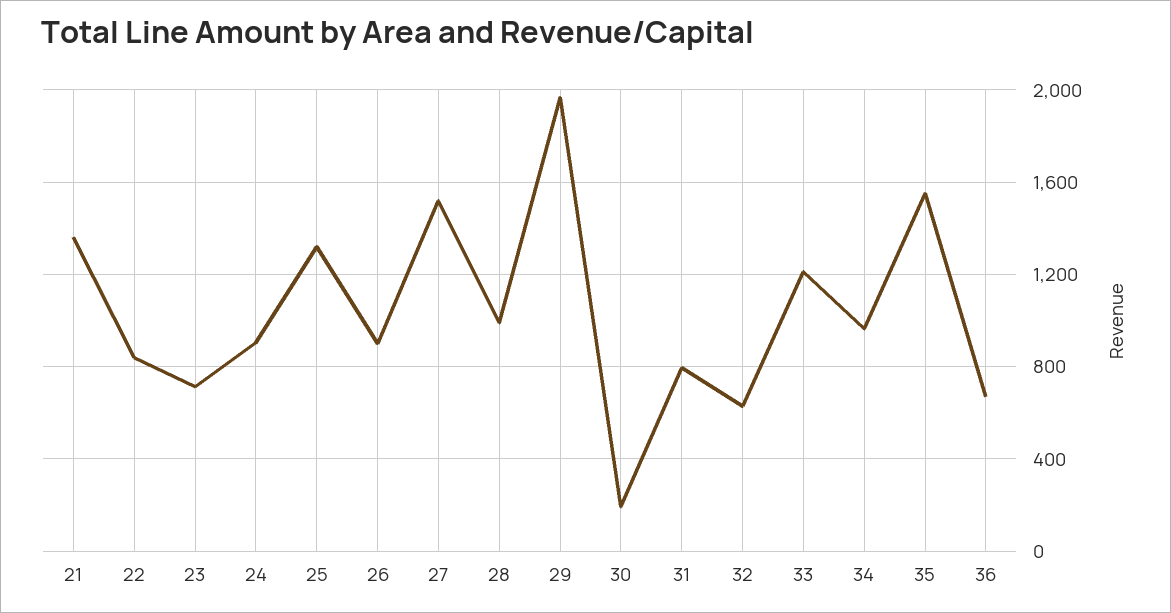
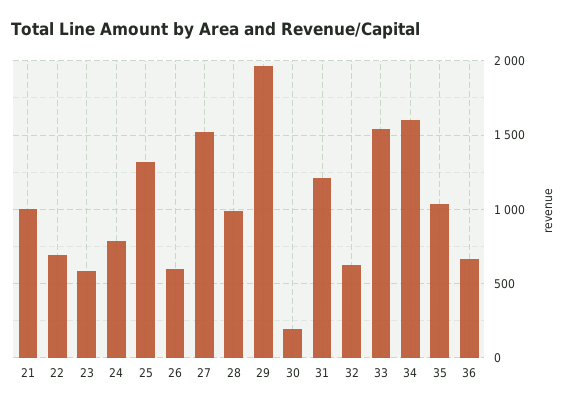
21: 1350 -> 1000
22: 850 -> 700
23: 700 -> 600
24: 900 -> 800
26: 900 -> 600
31: 800 -> 1200
33: 1200 -> 1550
34: 950 -> 1600
35: 1550 -> 1050

